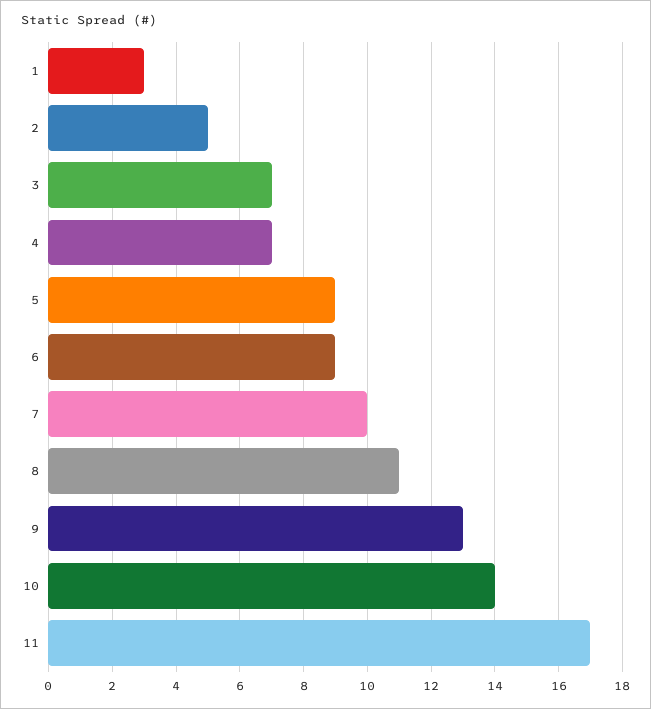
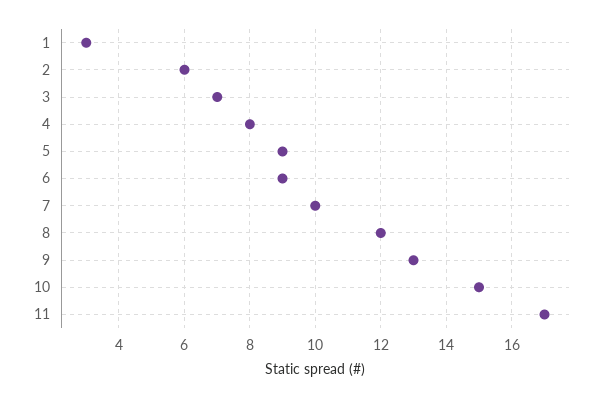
2: 5 -> 6
4: 7 -> 8
8: 11 -> 12
10: 14 -> 15

